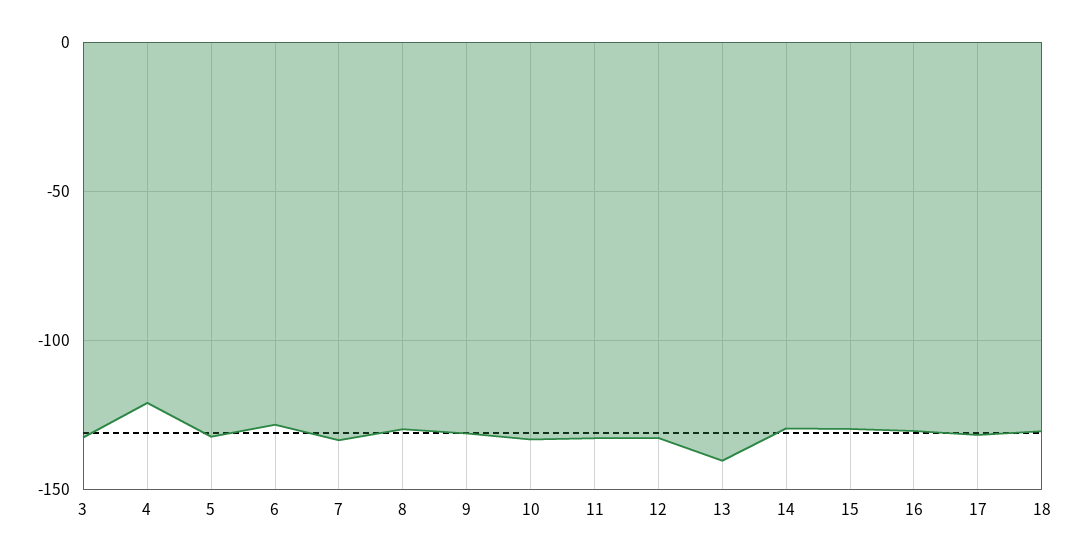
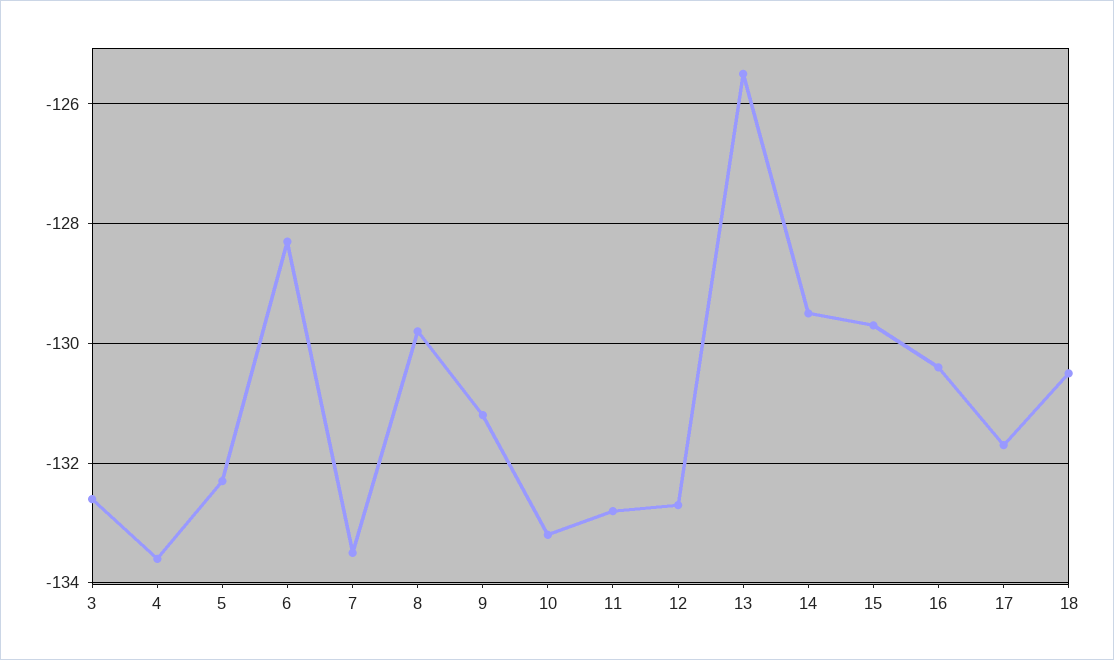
4: -120 -> -133.5
13: -140 -> -125.5

